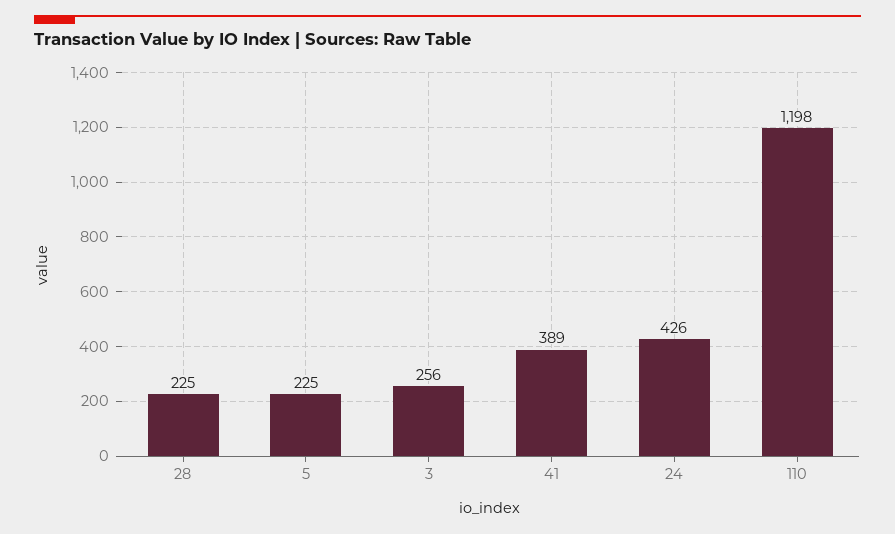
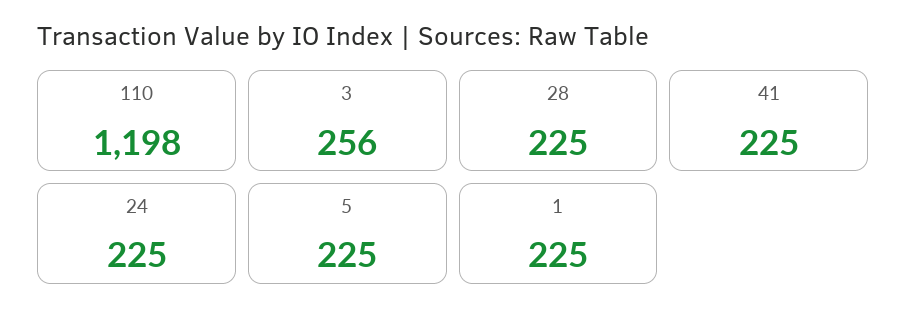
41: 389 -> 225
24: 426 -> 225
1: none -> 225

